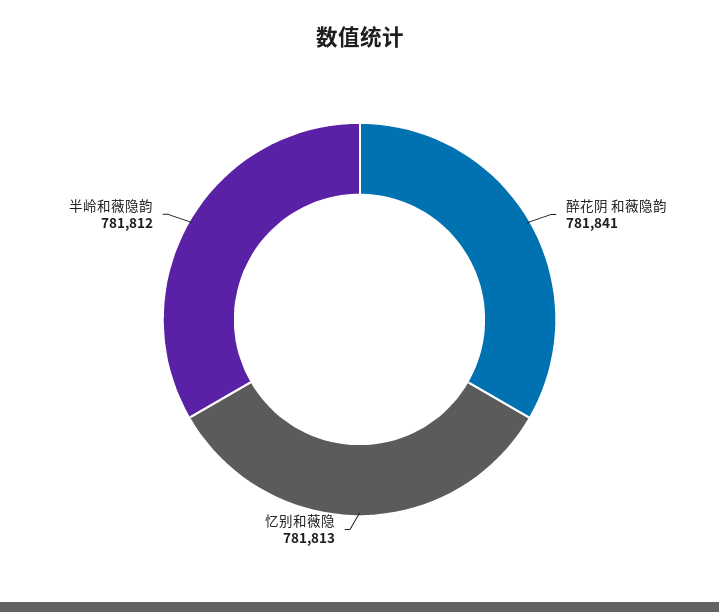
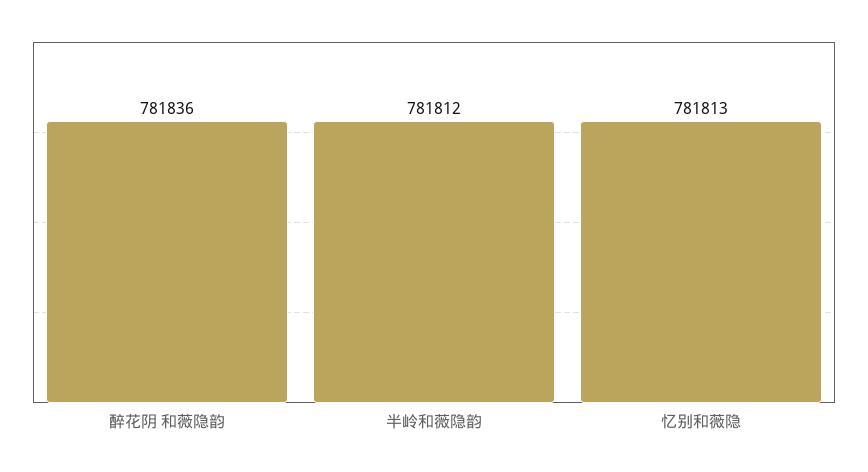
醉花阴 和薇隐韵: 781841 -> 781836

